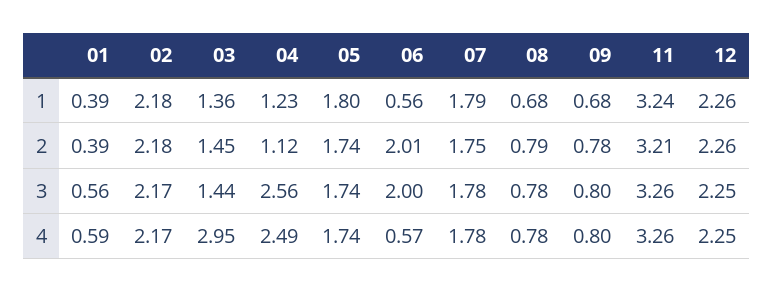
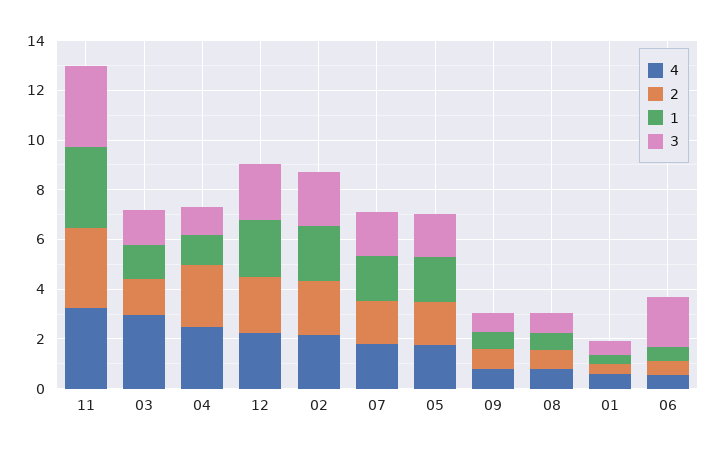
2, 04: 1.12 -> 2.5
2, 06: 2.01 -> 0.5
3, 04: 2.56 -> 1

